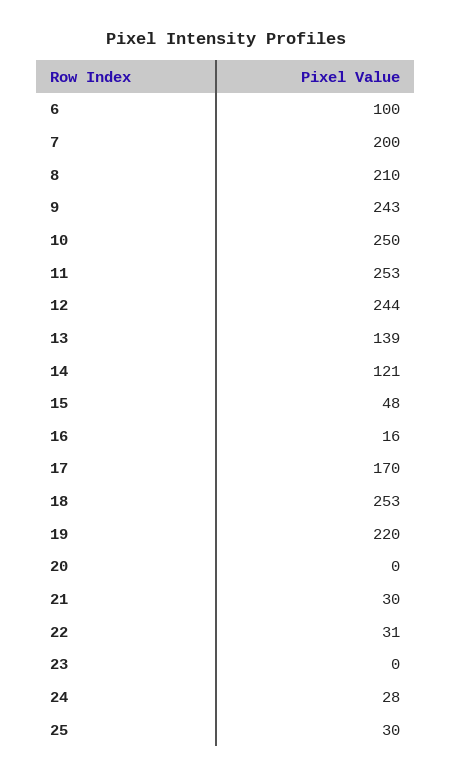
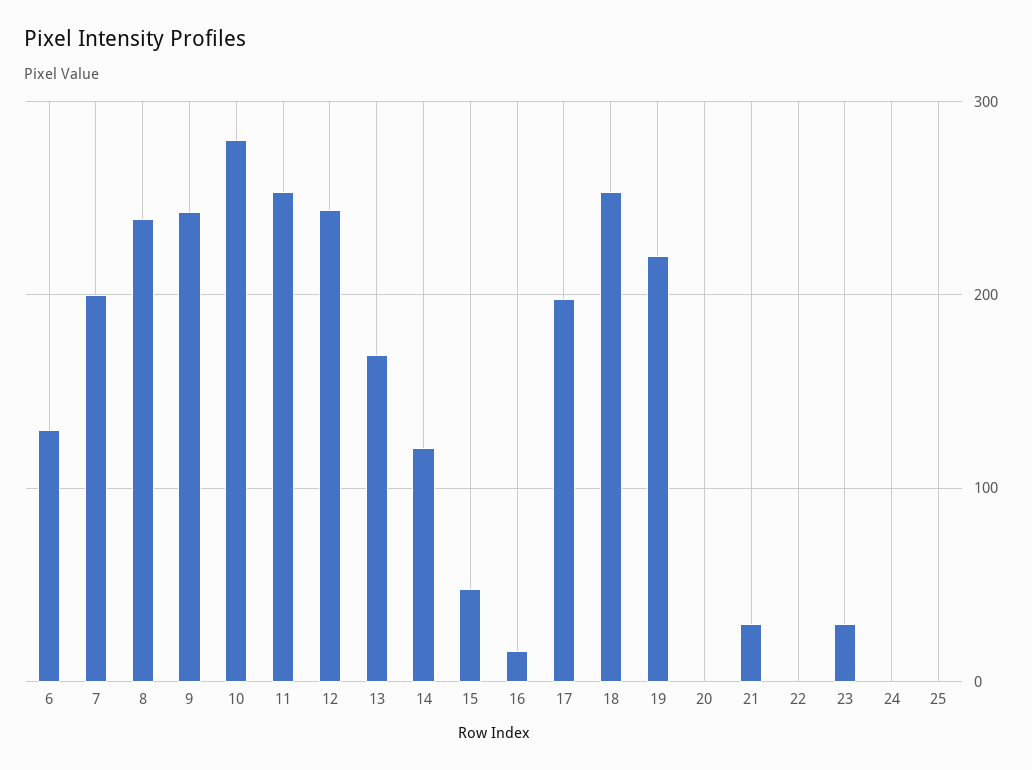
6: 100 -> 130
8: 210 -> 240
10: 250 -> 280
13: 139 -> 170
17: 170 -> 200
22: 31 -> 0
23: 0 -> 30
24: 28 -> 0
25: 30 -> 0

